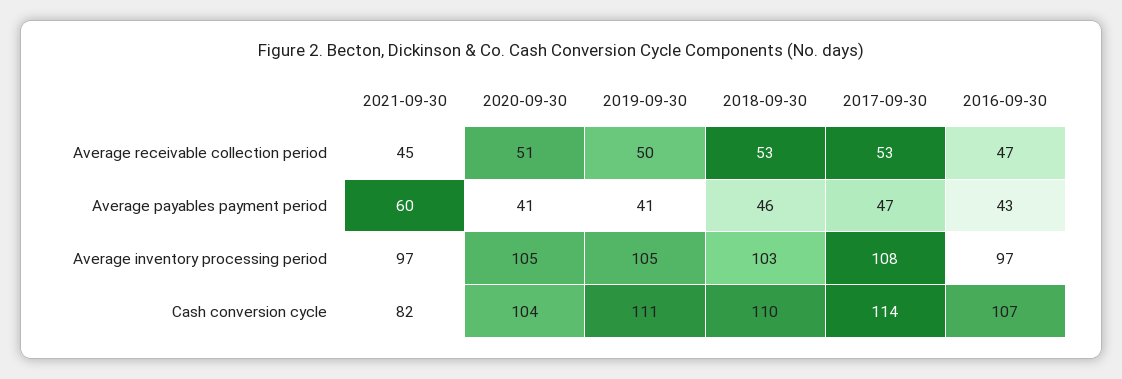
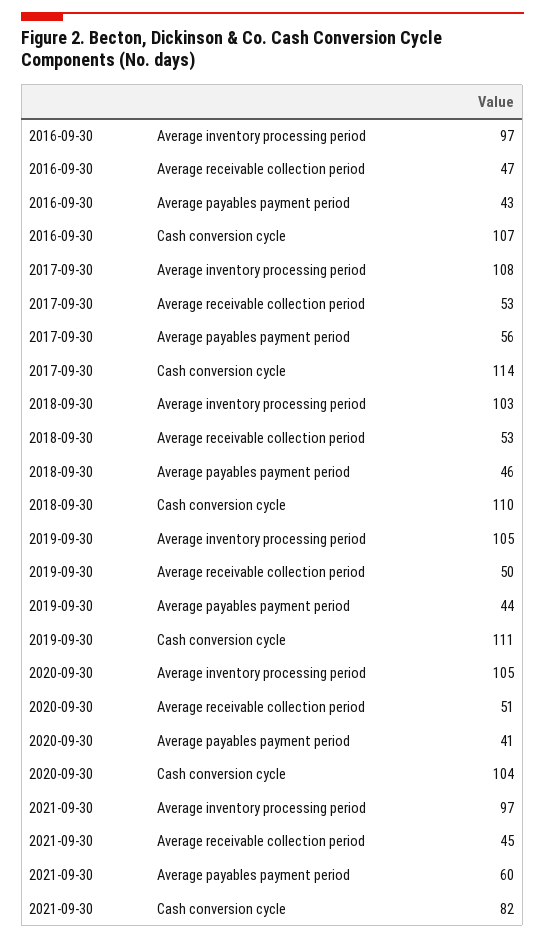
2019-09-30, Average payables payment period: 41 -> 44
2017-09-30, Average payables payment period: 47 -> 56

